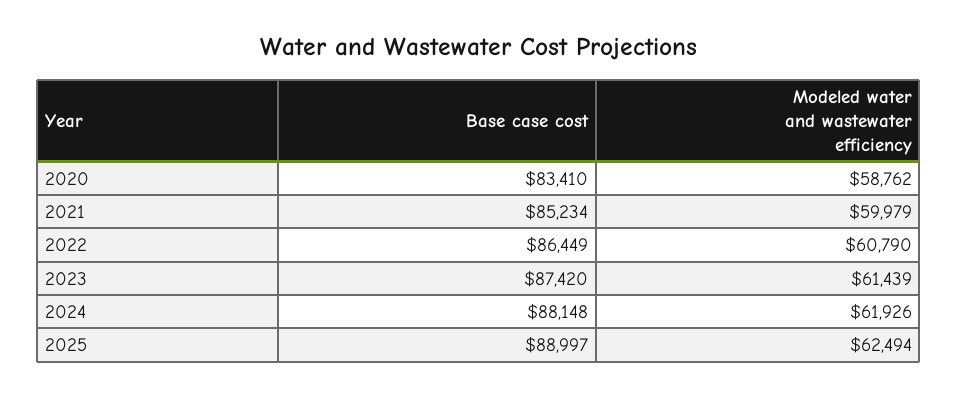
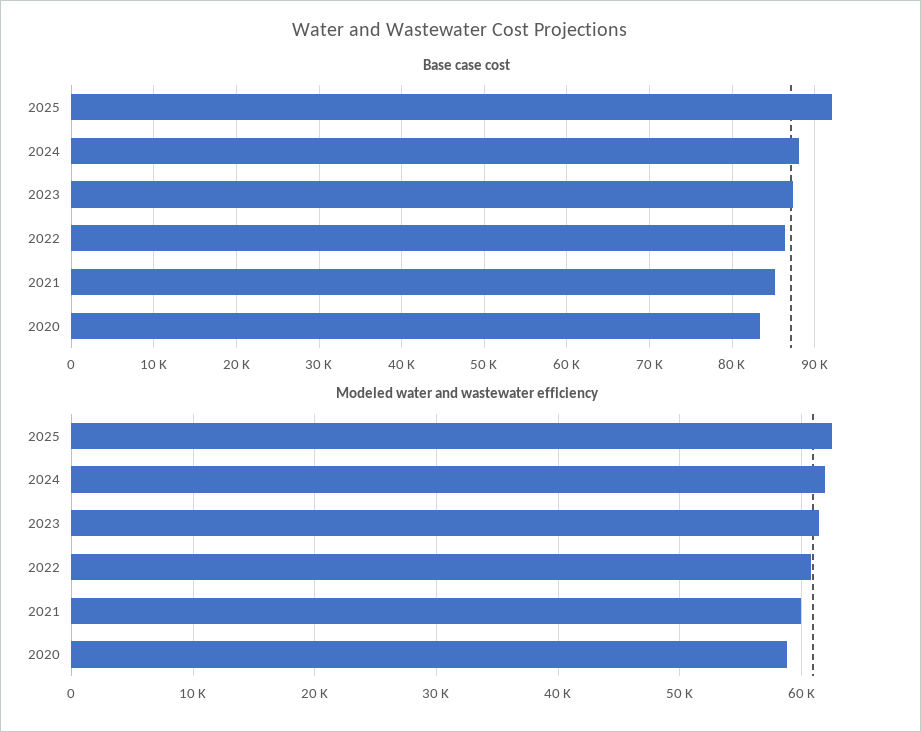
Base case cost, 2025: 88997 -> 92000

